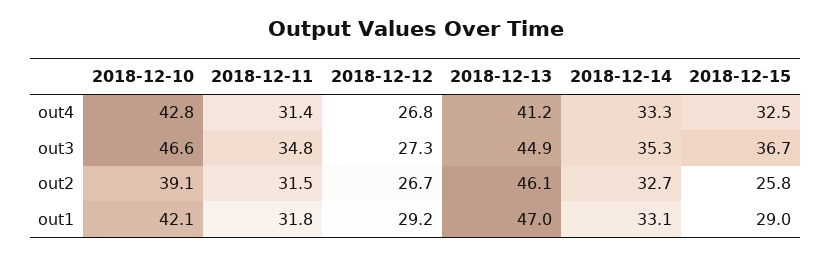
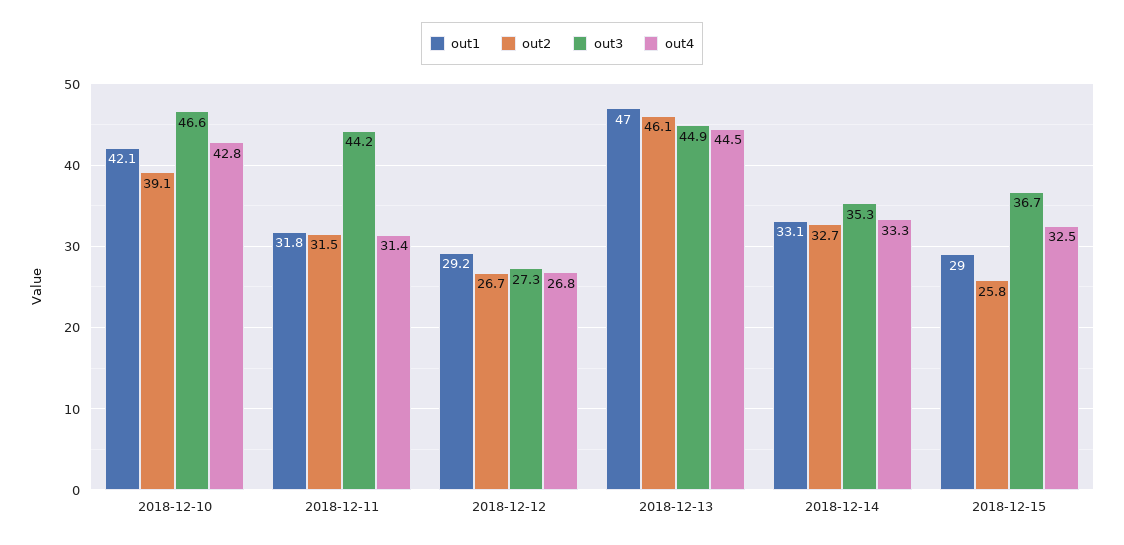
out4, 2018-12-13: 41.2 -> 44.5
out3, 2018-12-11: 34.8 -> 44.2

